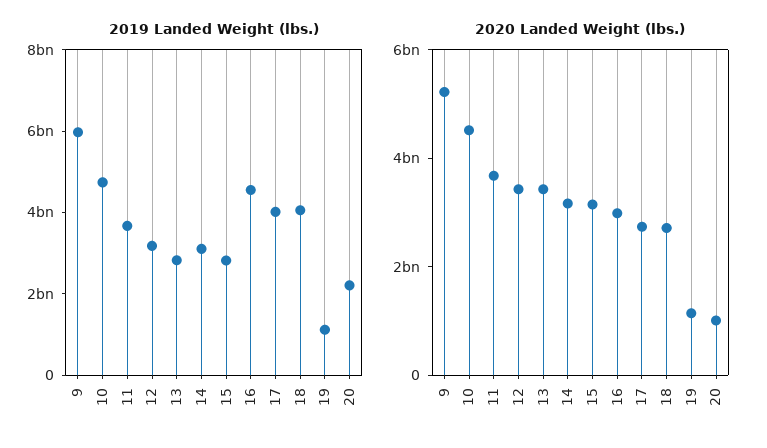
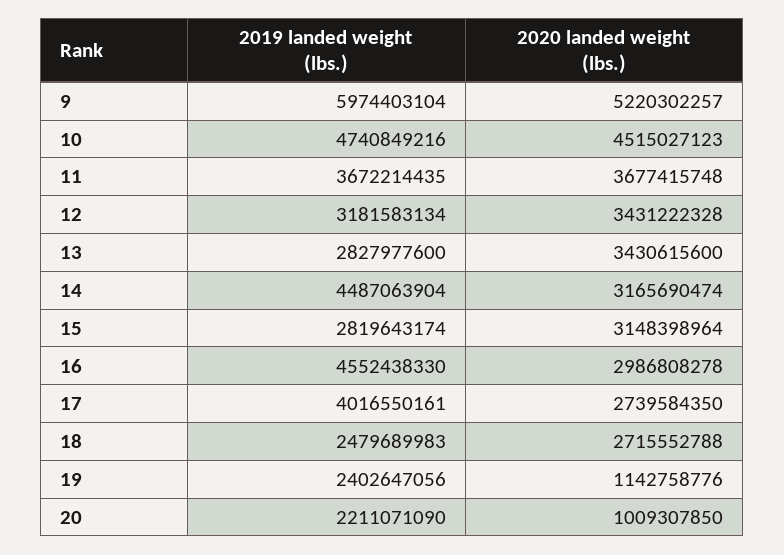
2019 Landed Weight (lbs.), 14: 3000000000 -> 4487063904
2019 Landed Weight (lbs.), 18: 4000000000 -> 2479689983
2019 Landed Weight (lbs.), 19: 1000000000 -> 2402647056

